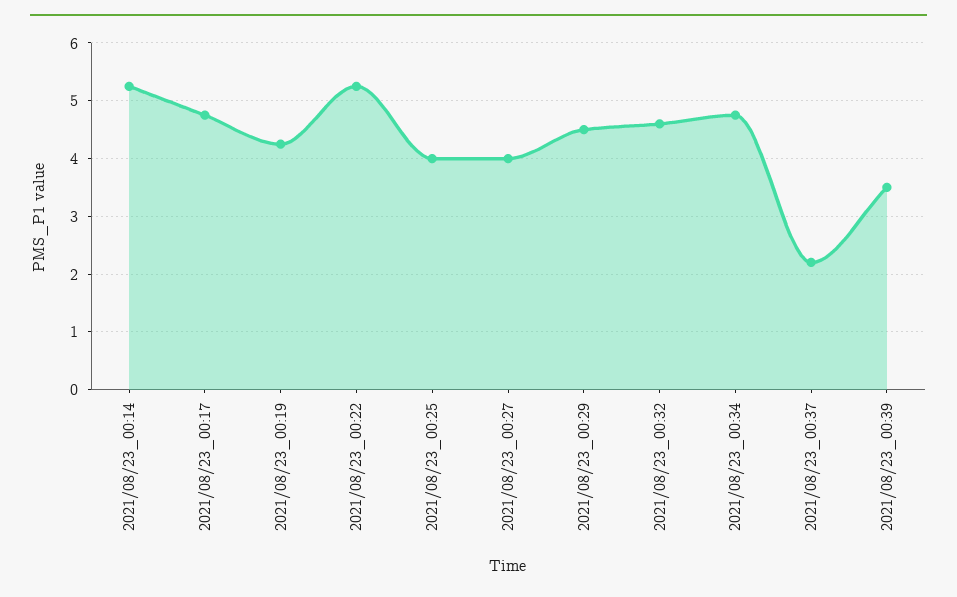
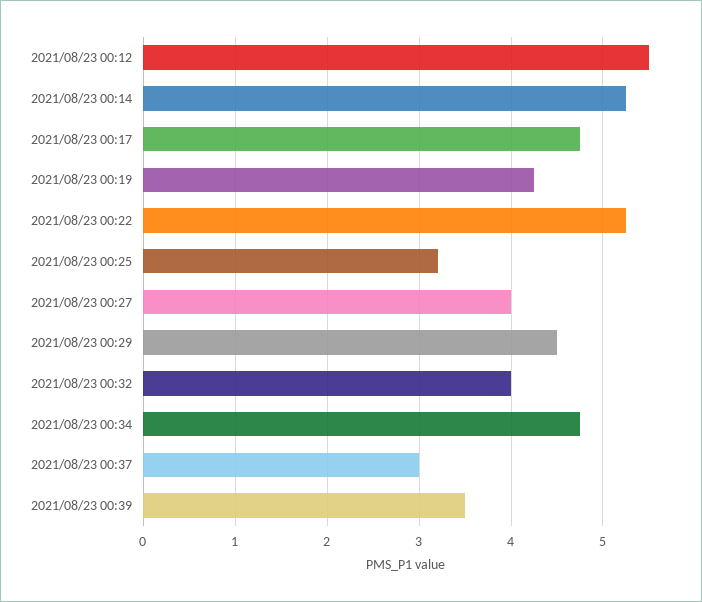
2021/08/23_00:25: 4 -> 3.2
2021/08/23_00:32: 4.6 -> 4
2021/08/23_00:37: 2.2 -> 3
2021/08/23 00:12: none -> 5.5

